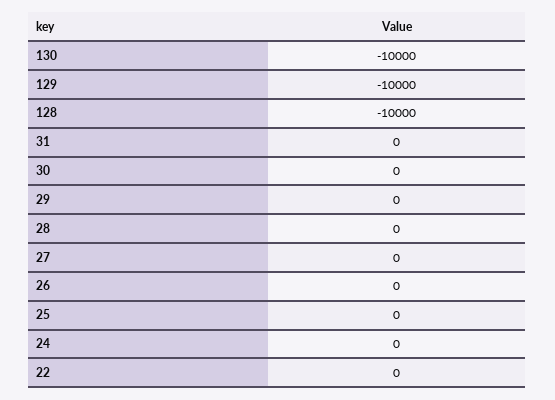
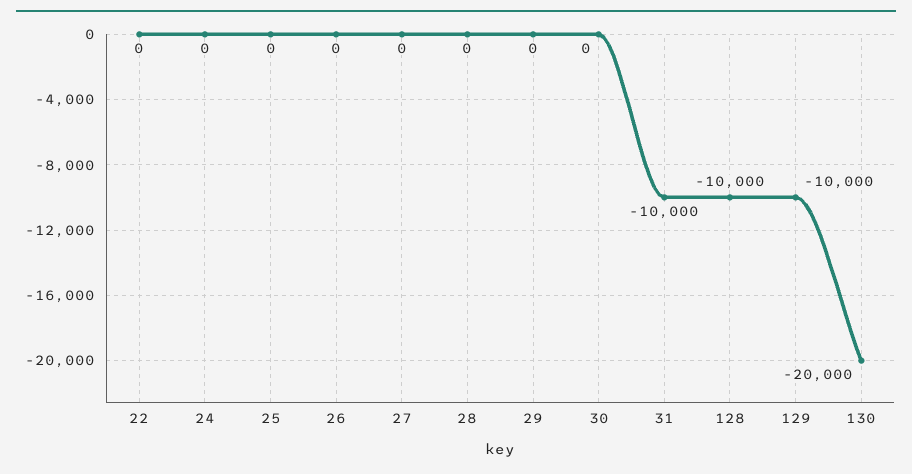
130: -10000 -> -20000
31: 0 -> -10000

